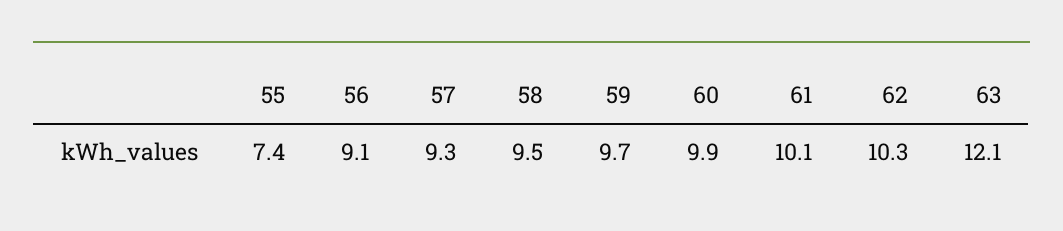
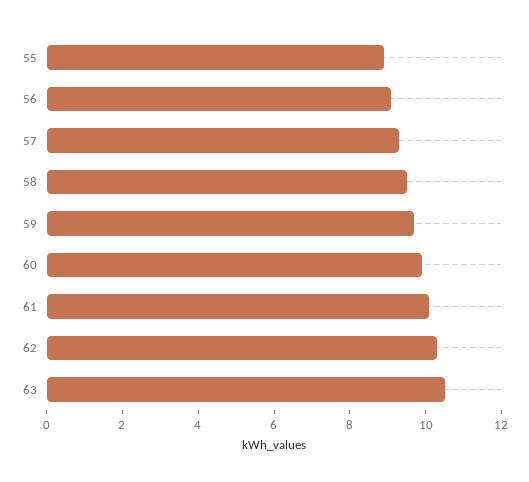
55: 7.4 -> 9
63: 12.1 -> 10.5

